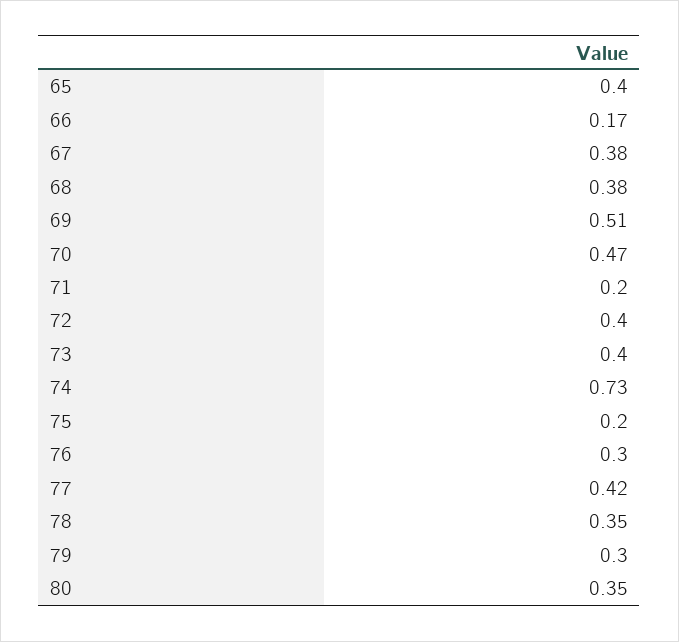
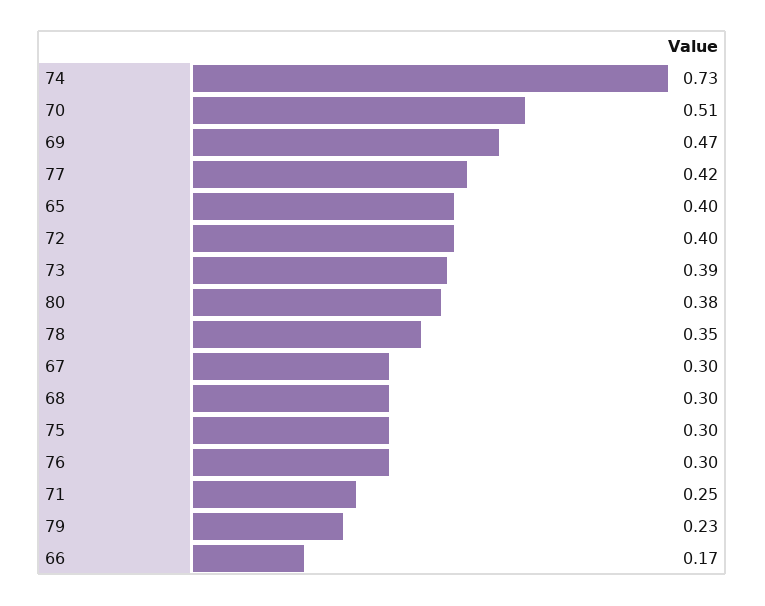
67: 0.38 -> 0.3
68: 0.38 -> 0.3
69: 0.51 -> 0.47
70: 0.47 -> 0.51
71: 0.2 -> 0.25
73: 0.4 -> 0.39
75: 0.2 -> 0.3
79: 0.3 -> 0.23
80: 0.35 -> 0.38

